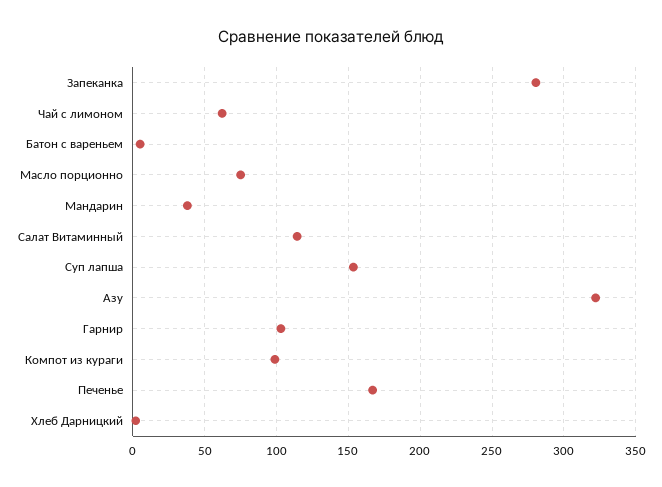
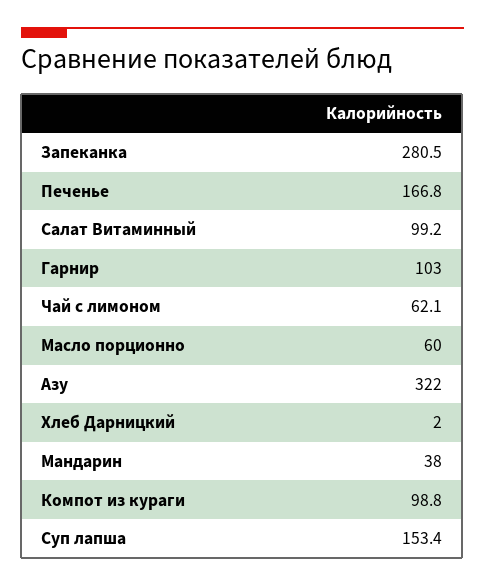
Батон с вареньем: 5 -> none
Масло порционно: 75 -> 60
Салат Витаминный: 115 -> 99.2

